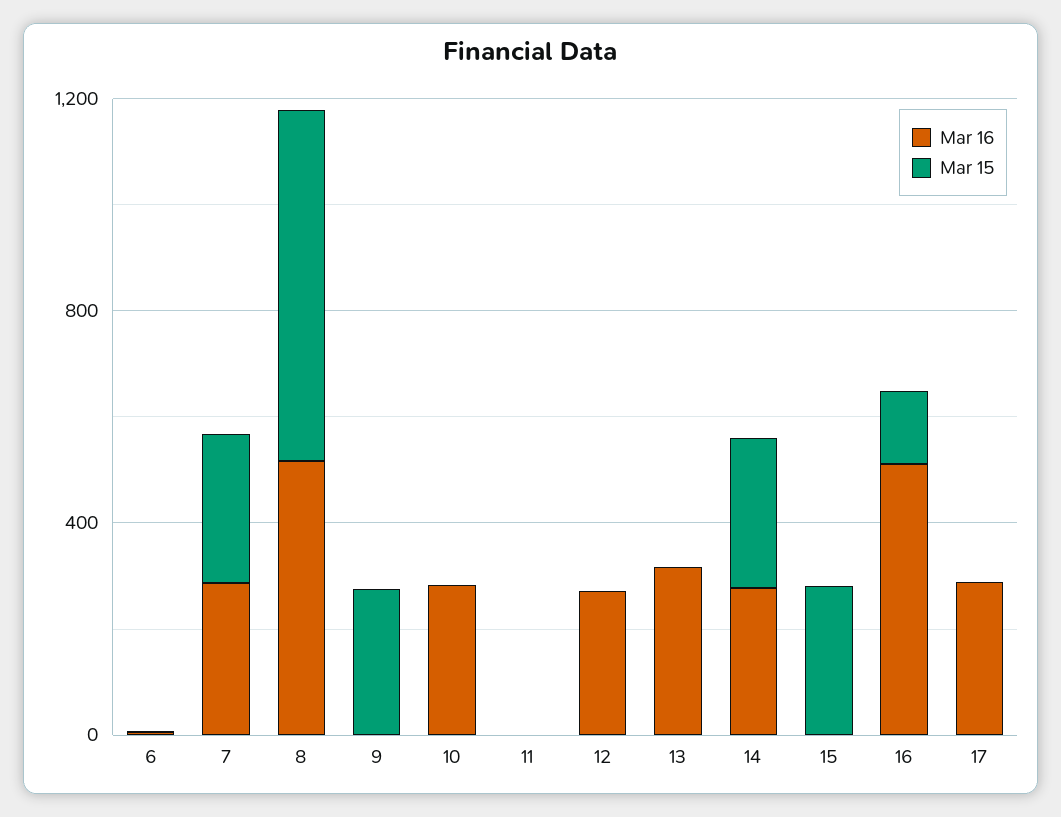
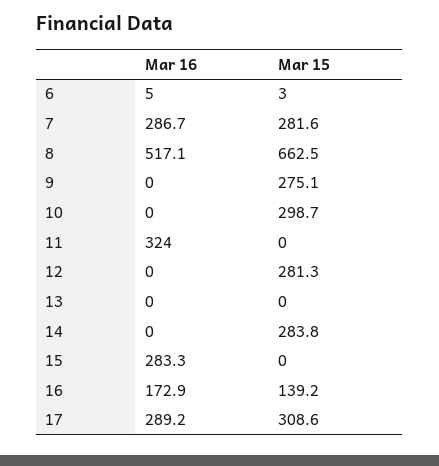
Mar 16, 10: 300 -> 0
Mar 15, 10: 0 -> 298.7
Mar 16, 11: 0 -> 324
Mar 16, 12: 300 -> 0
Mar 15, 12: 0 -> 281.3
Mar 16, 13: 300 -> 0
Mar 16, 14: 300 -> 0
Mar 16, 15: 0 -> 283.3
Mar 15, 15: 300 -> 0
Mar 16, 16: 500 -> 172.9
Mar 15, 17: 0 -> 308.6

